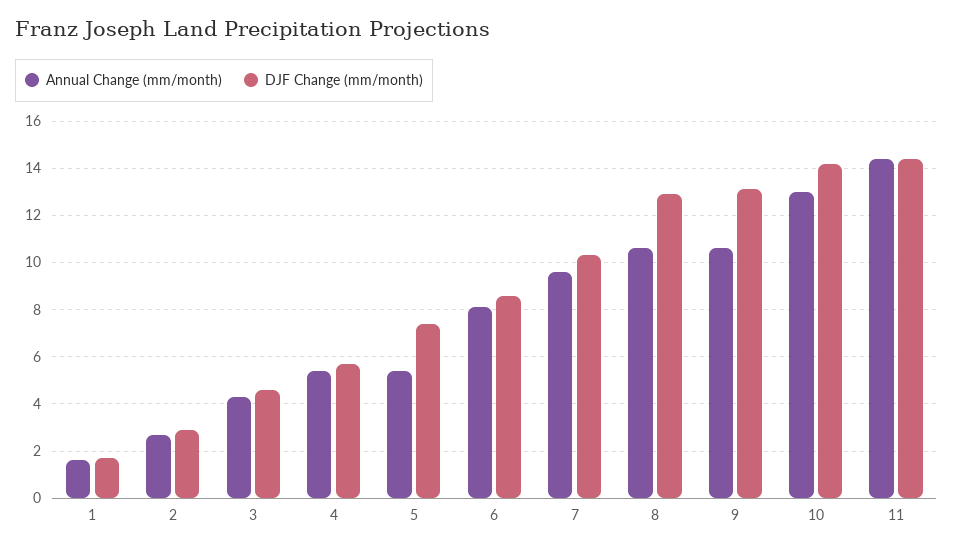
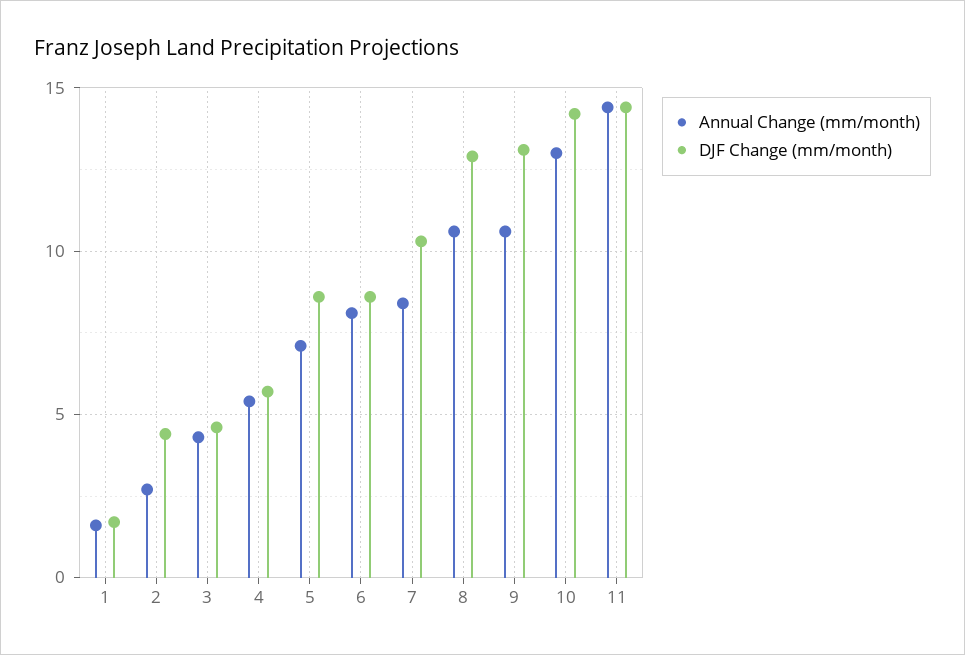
DJF Change (mm/month), 2: 3 -> 4.5
Annual Change (mm/month), 5: 5.5 -> 7
DJF Change (mm/month), 5: 7.5 -> 8.5
Annual Change (mm/month), 7: 9.5 -> 8.5

